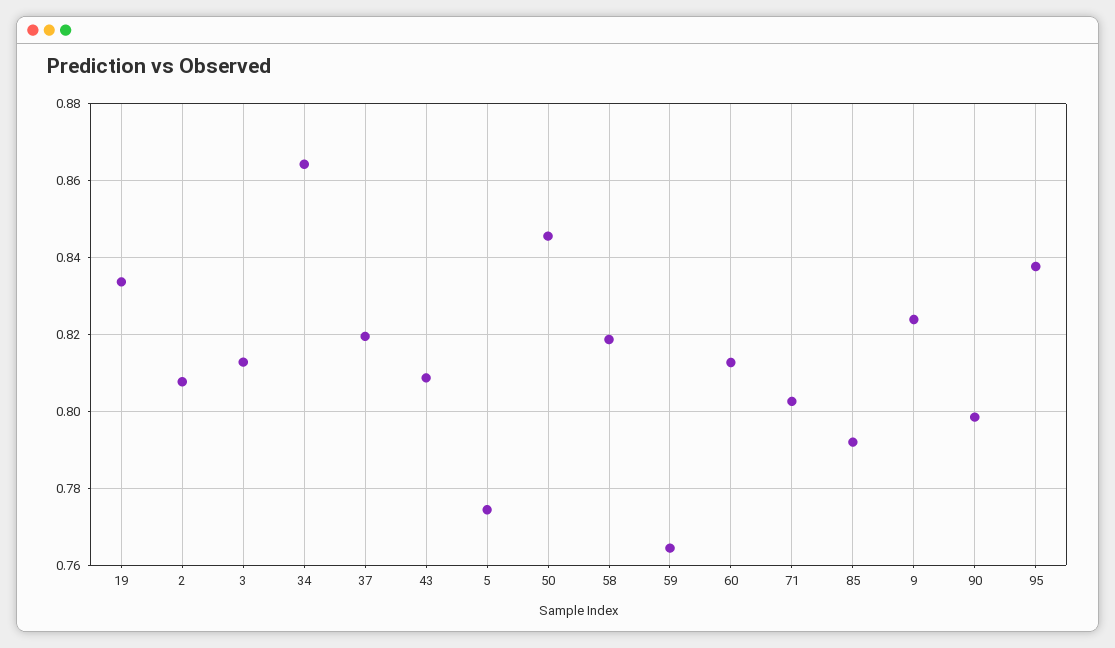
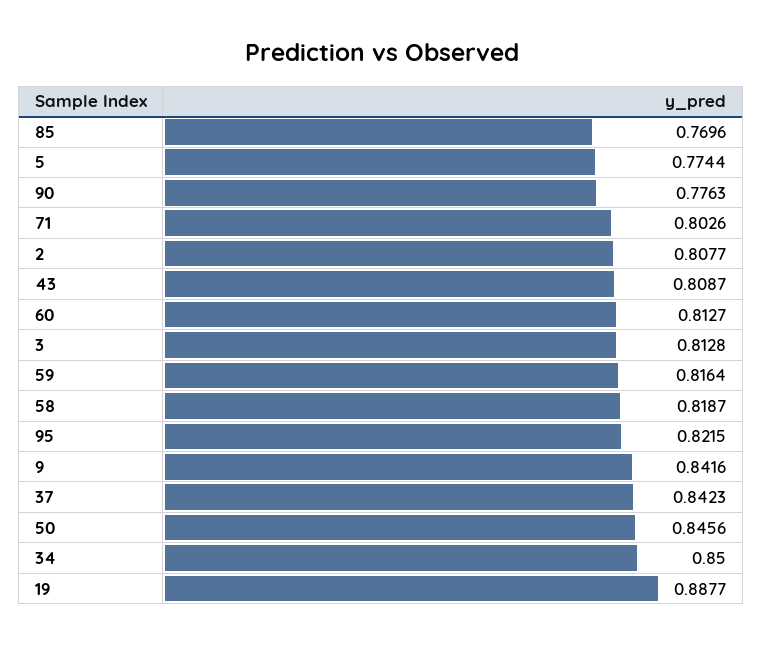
19: 0.834 -> 0.8877
34: 0.864 -> 0.85
37: 0.82 -> 0.8423
59: 0.764 -> 0.8164
85: 0.792 -> 0.7696
9: 0.824 -> 0.8416
90: 0.798 -> 0.7763
95: 0.838 -> 0.8215

